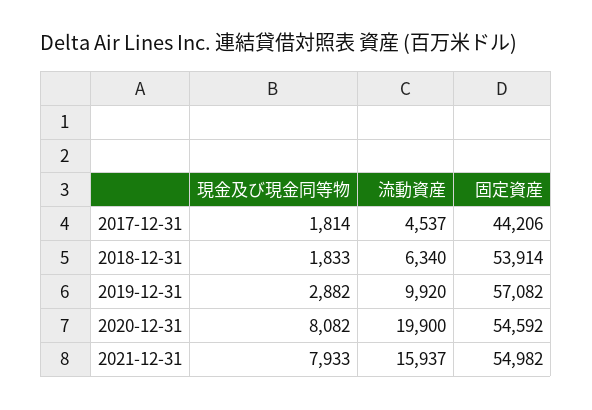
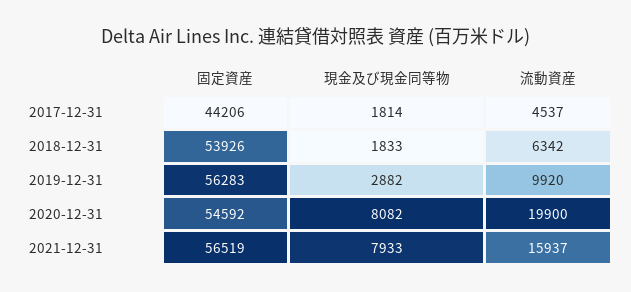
流動資産, 2018-12-31: 6340 -> 6342
固定資産, 2018-12-31: 53914 -> 53926
固定資産, 2019-12-31: 57082 -> 56283
固定資産, 2021-12-31: 54982 -> 56519

